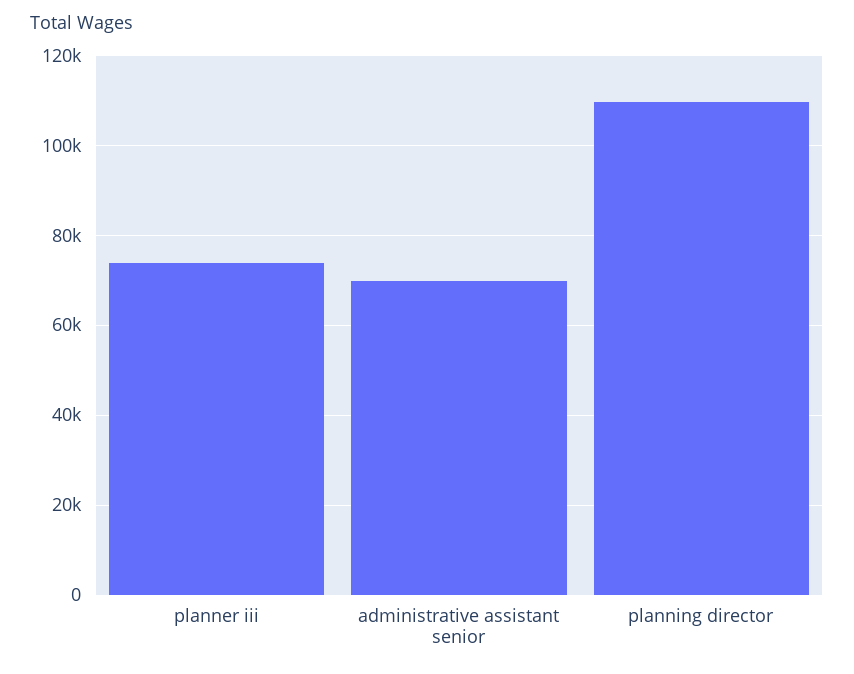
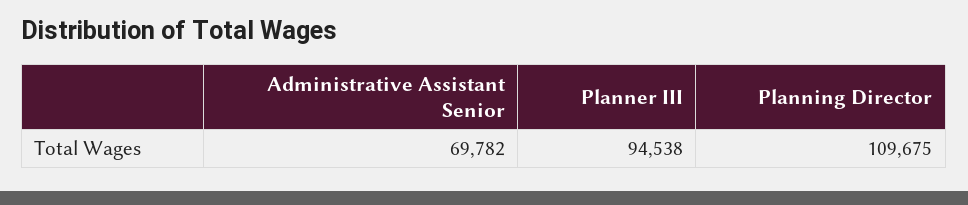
planner iii: 74000 -> 94538

